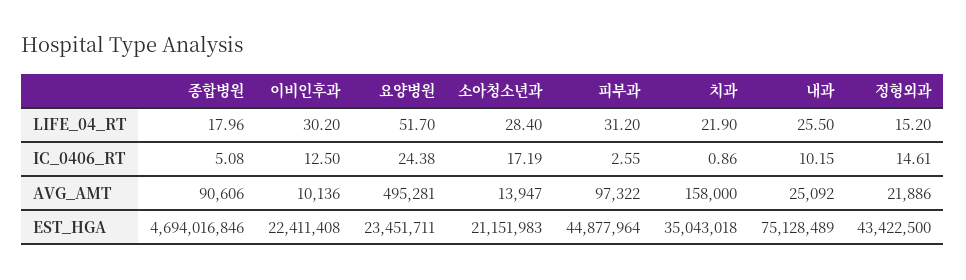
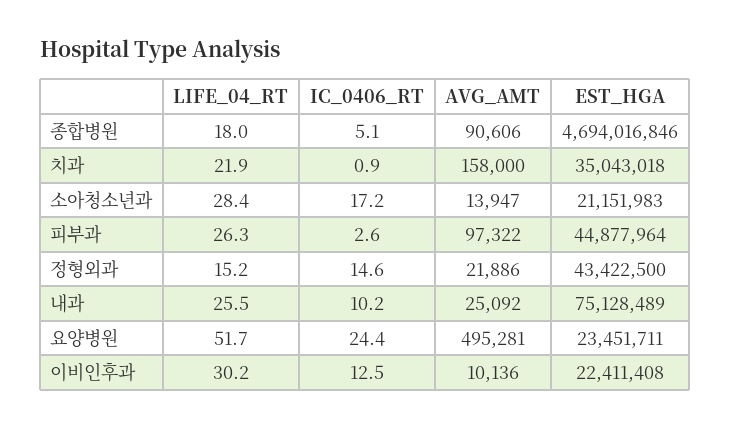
피부과, LIFE_04_RT: 31.2 -> 26.3

